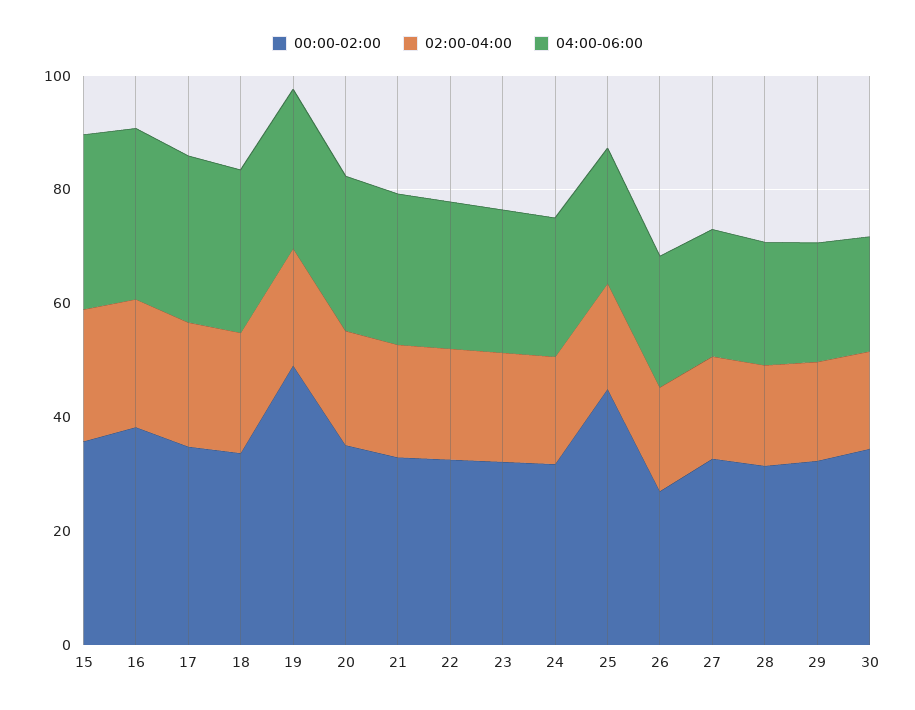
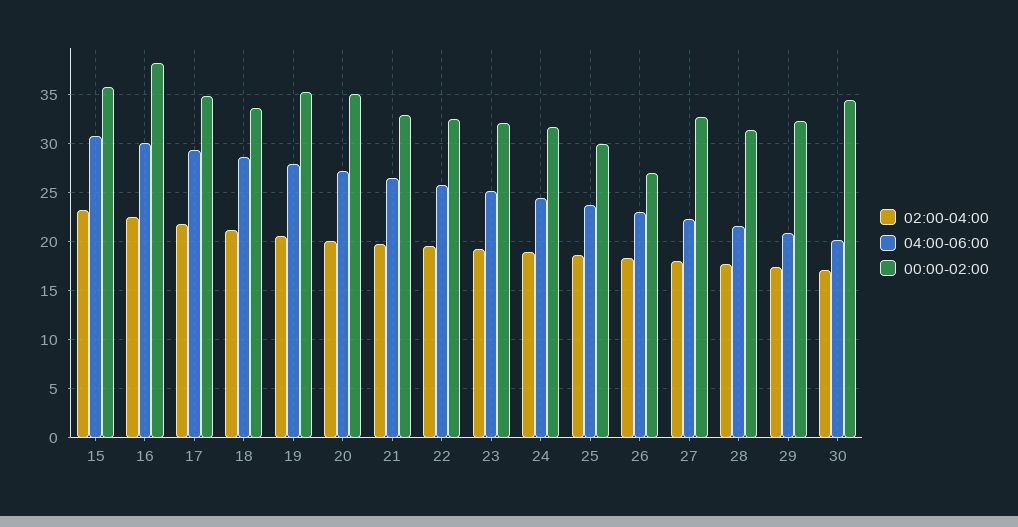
00:00-02:00, 19: 50 -> 35
00:00-02:00, 25: 45 -> 30

